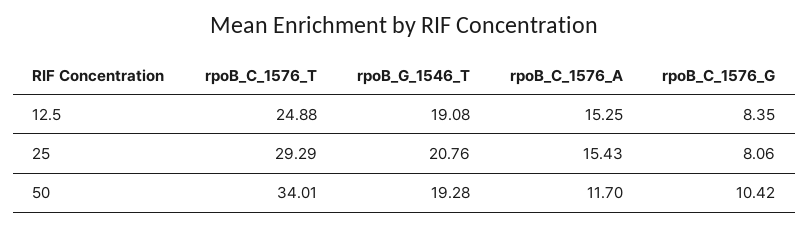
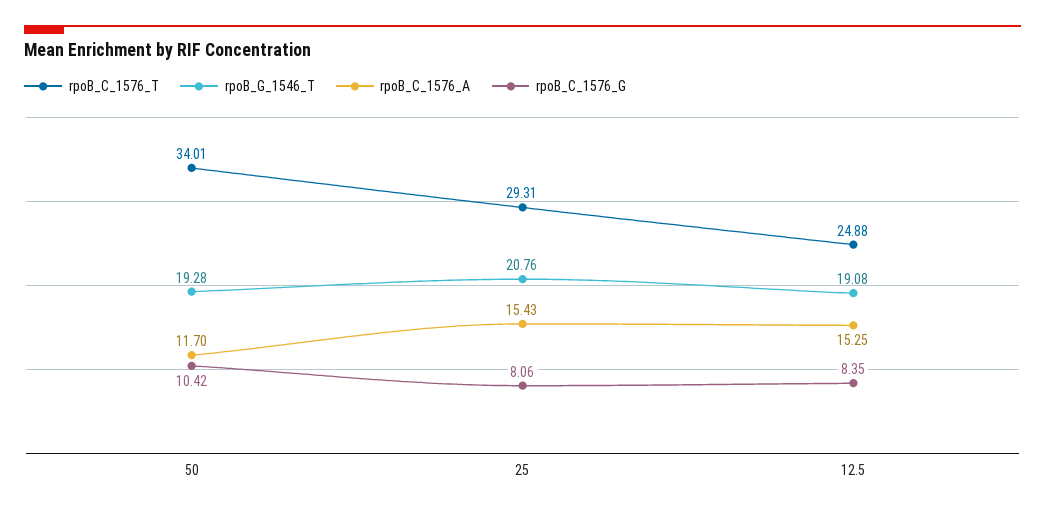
rpoB_C_1576_T, 25: 29.29 -> 29.31

